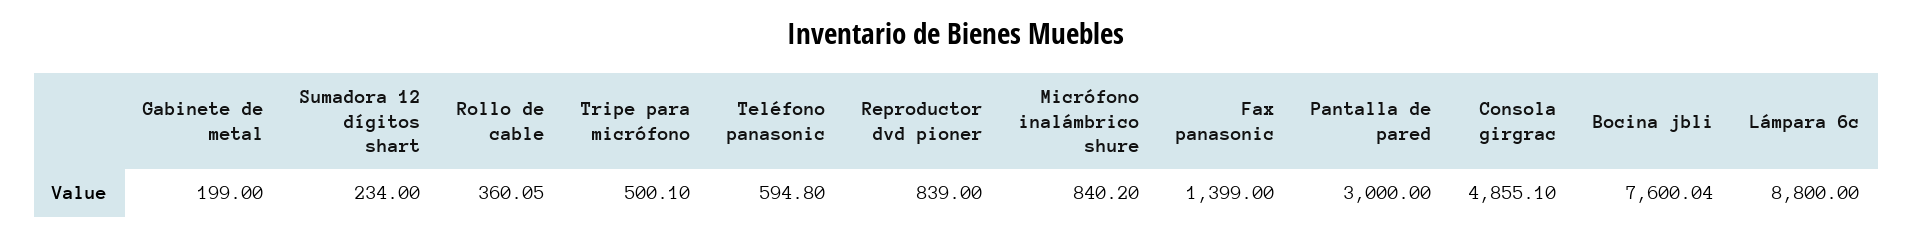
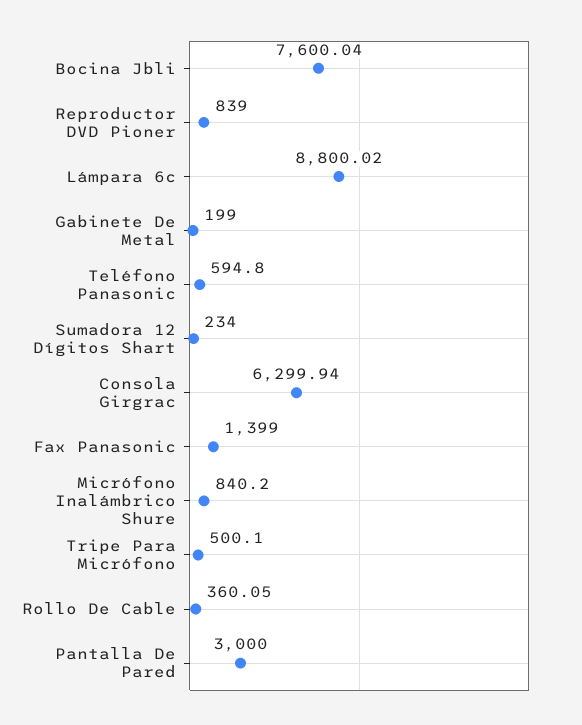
Consola girgrac: 4855.1 -> 6299.94
Lámpara 6c: 8800 -> 8800.02

